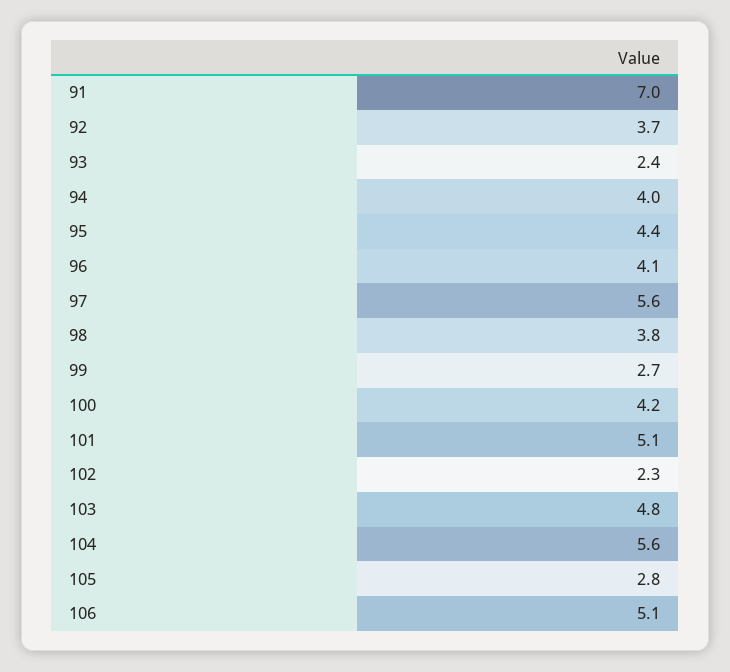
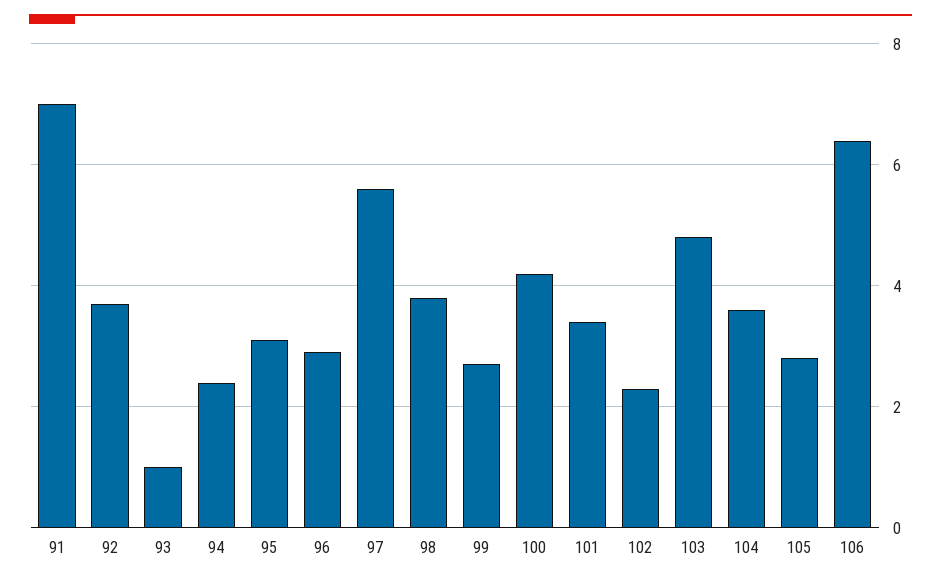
93: 2.4 -> 1
94: 4 -> 2.5
95: 4.4 -> 3
96: 4.1 -> 3
101: 5.1 -> 3.5
104: 5.6 -> 3.5
106: 5.1 -> 6.5

